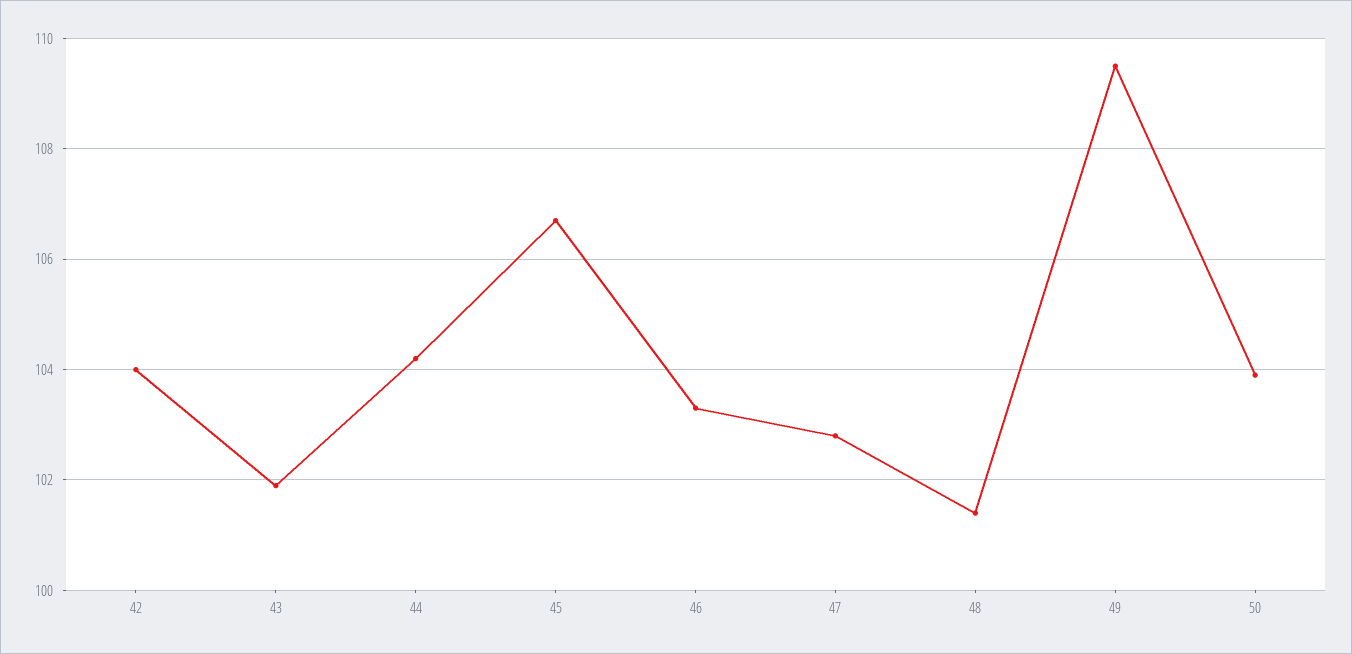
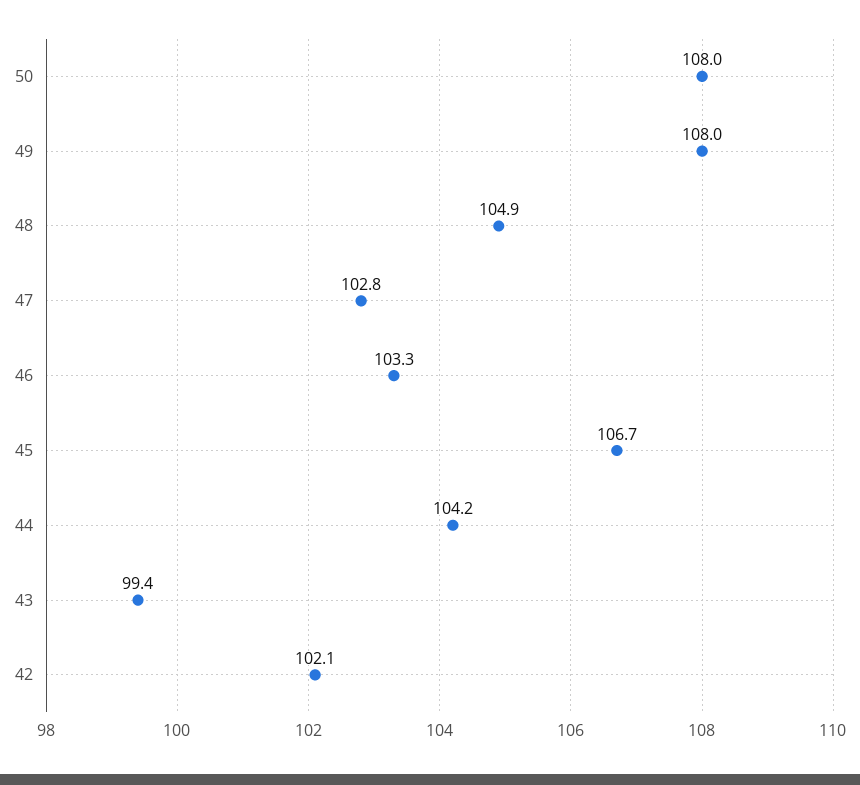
42: 104 -> 102.1
43: 102 -> 99.4
48: 101.5 -> 104.9
49: 109.5 -> 108
50: 104 -> 108

